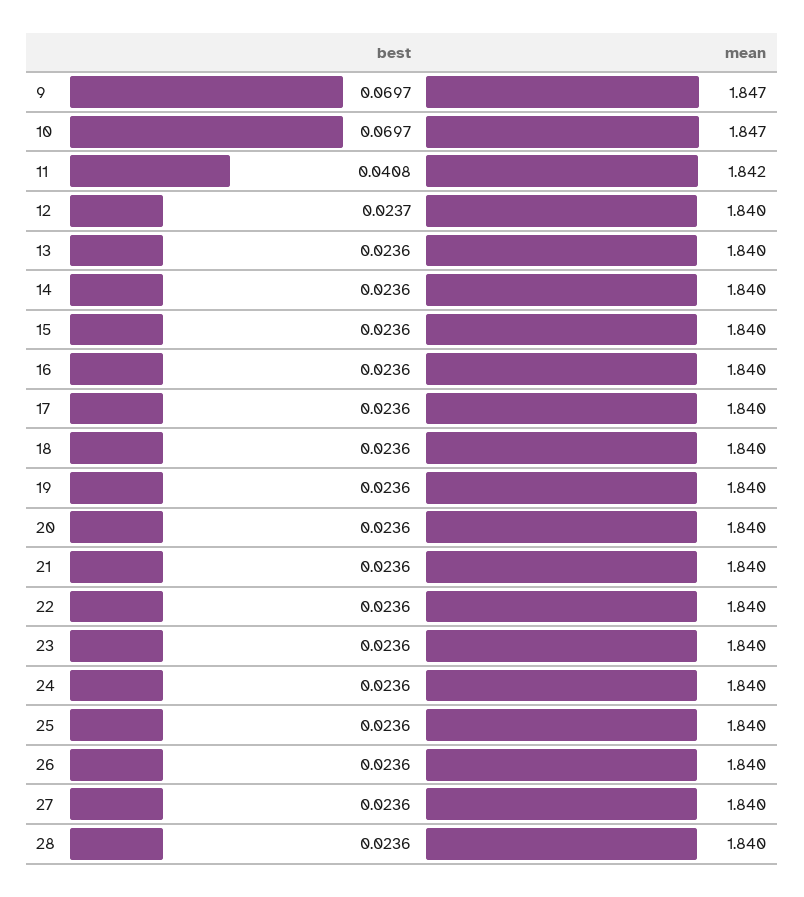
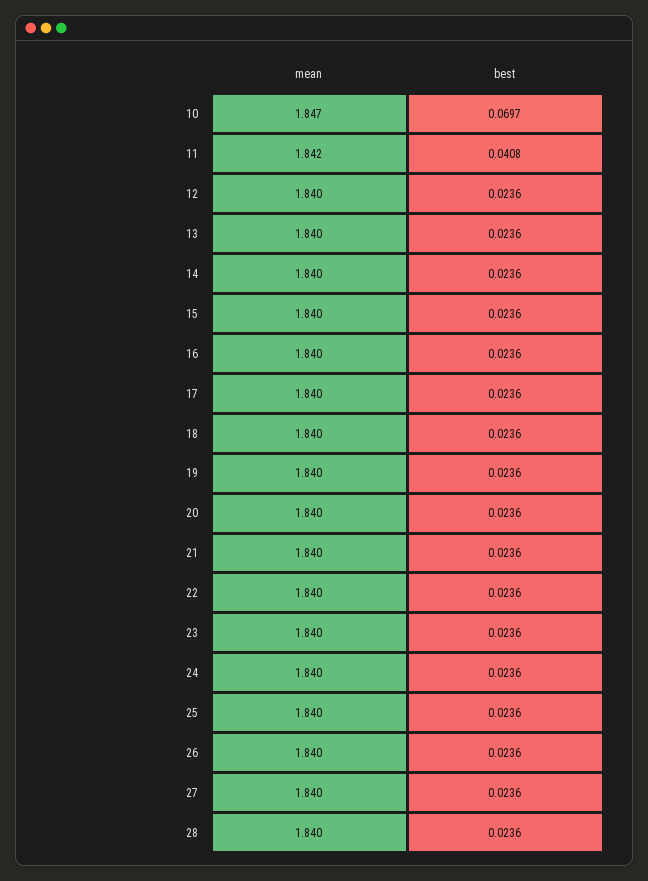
best, 9: 0.0697 -> none
mean, 9: 1.847 -> none
best, 12: 0.0237 -> 0.0236

